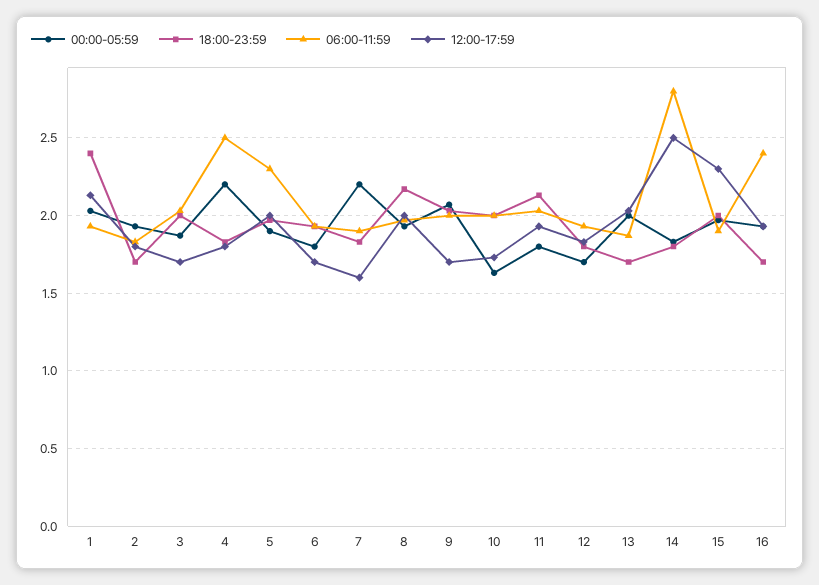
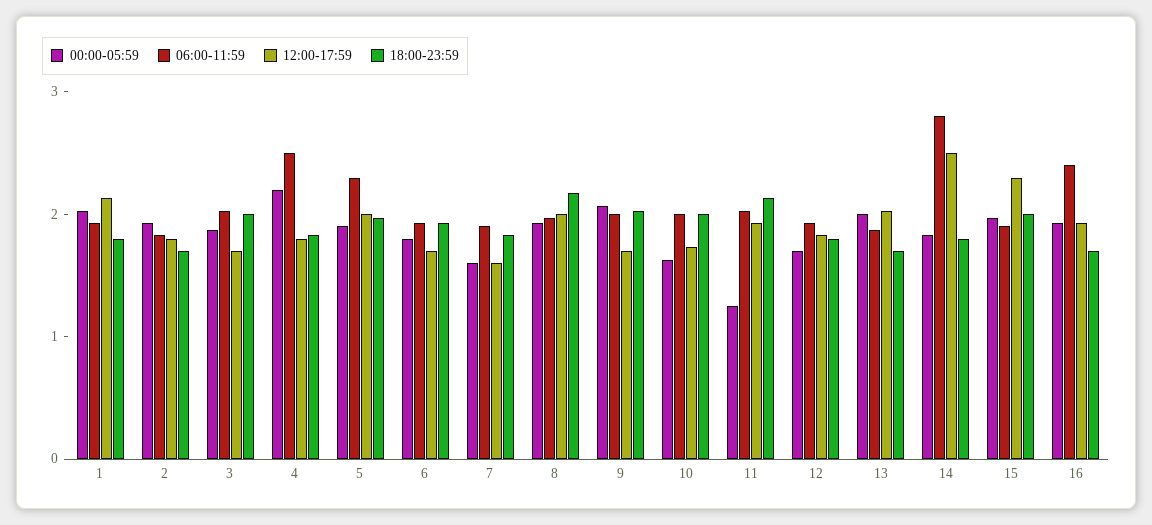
18:00-23:59, 1: 2.4 -> 1.8
00:00-05:59, 7: 2.2 -> 1.6
00:00-05:59, 11: 1.8 -> 1.2

